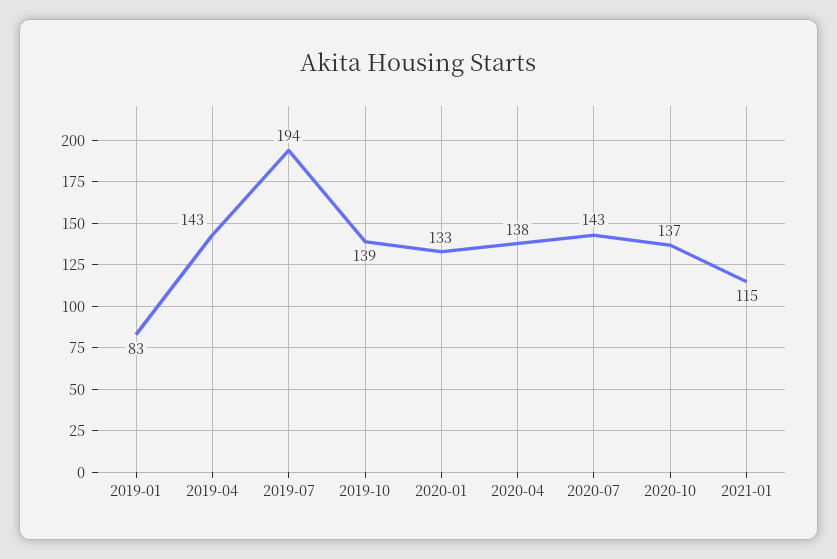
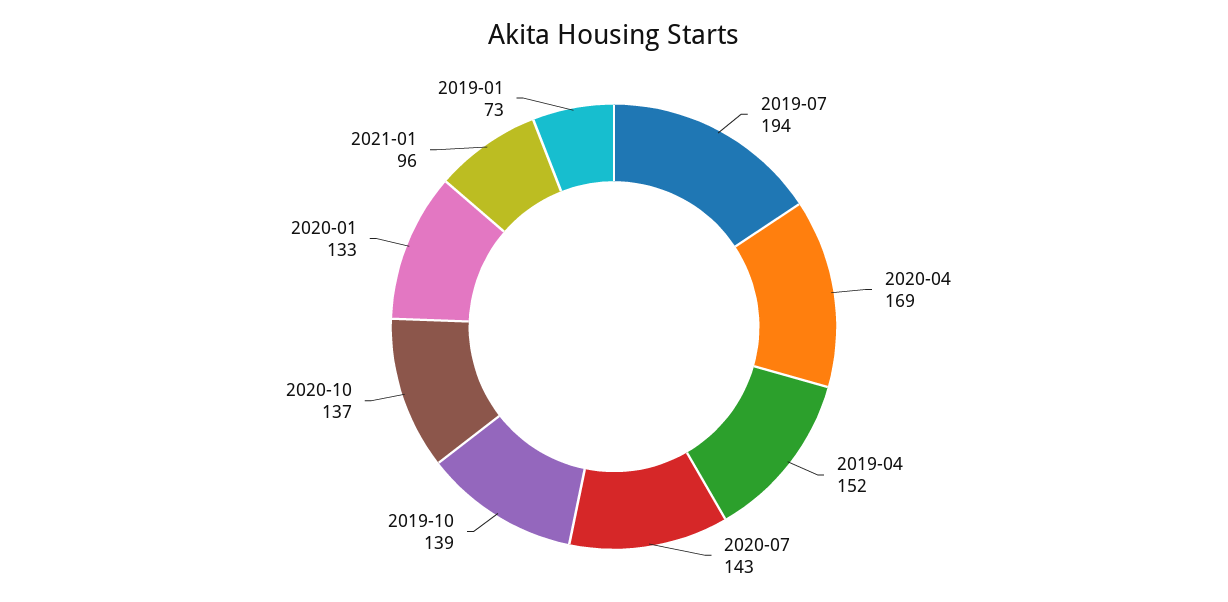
2019-01: 83 -> 73
2019-04: 143 -> 152
2020-04: 138 -> 169
2021-01: 115 -> 96

